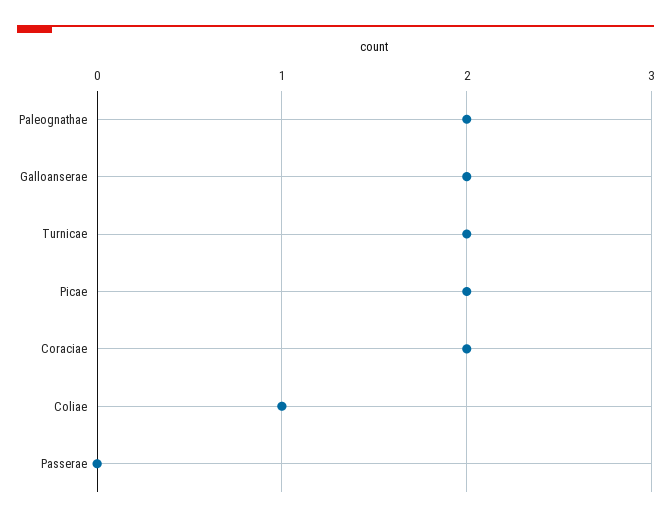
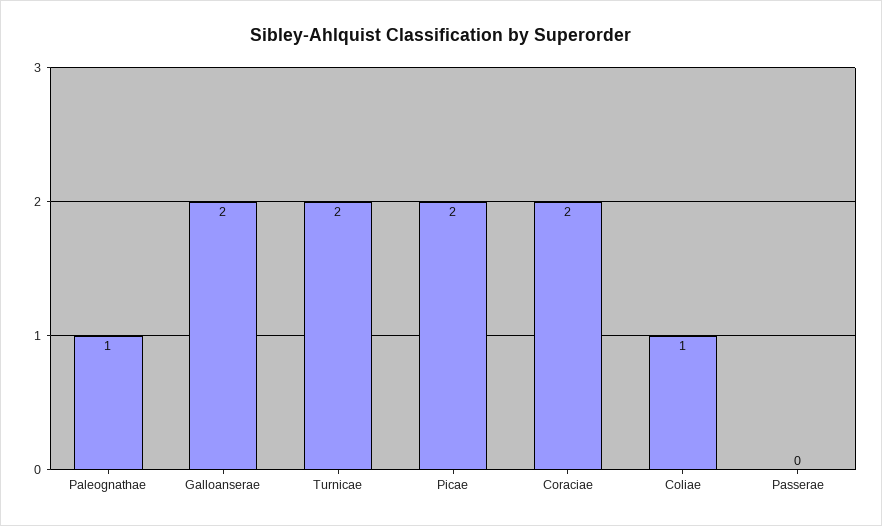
Paleognathae: 2 -> 1

